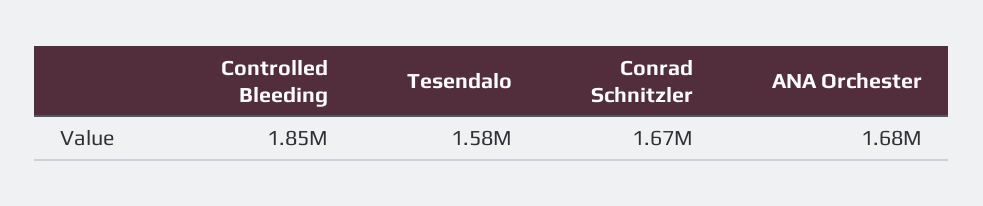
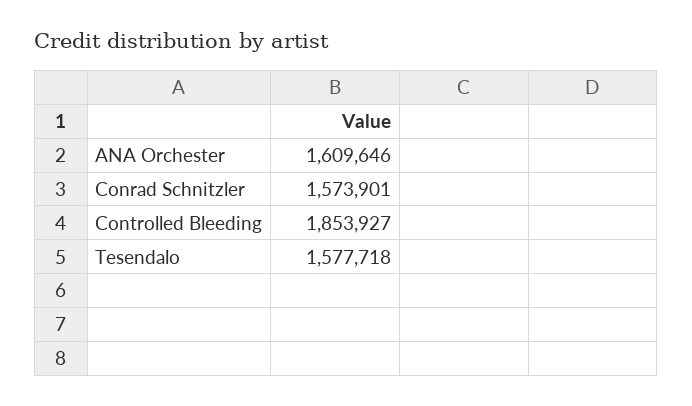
Conrad Schnitzler: 1670000 -> 1573901
ANA Orchester: 1680000 -> 1609646

